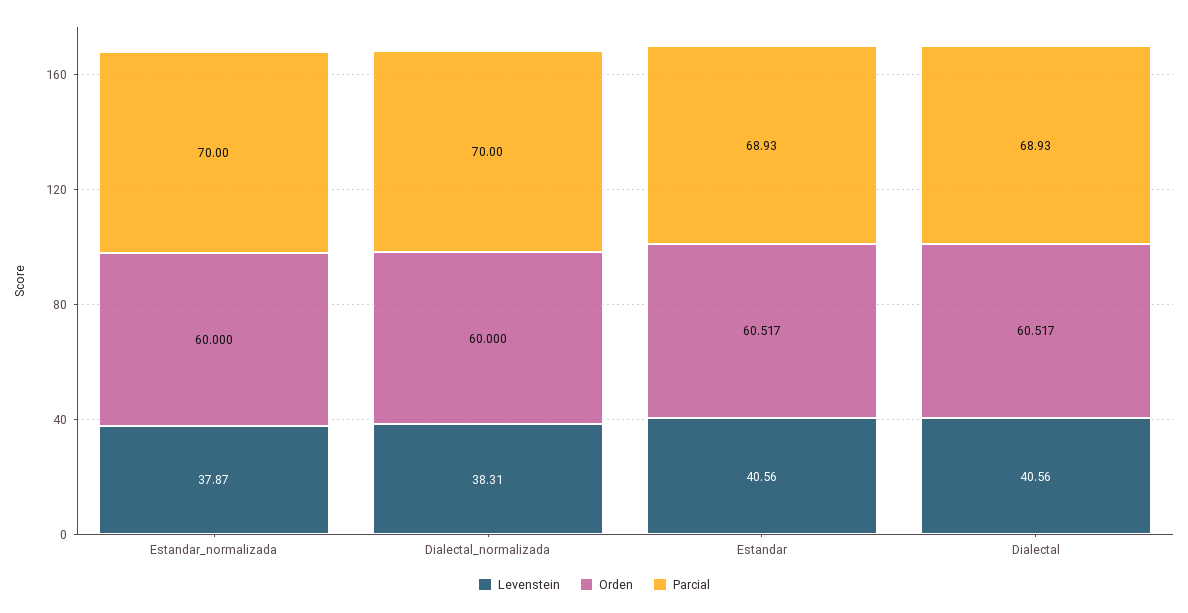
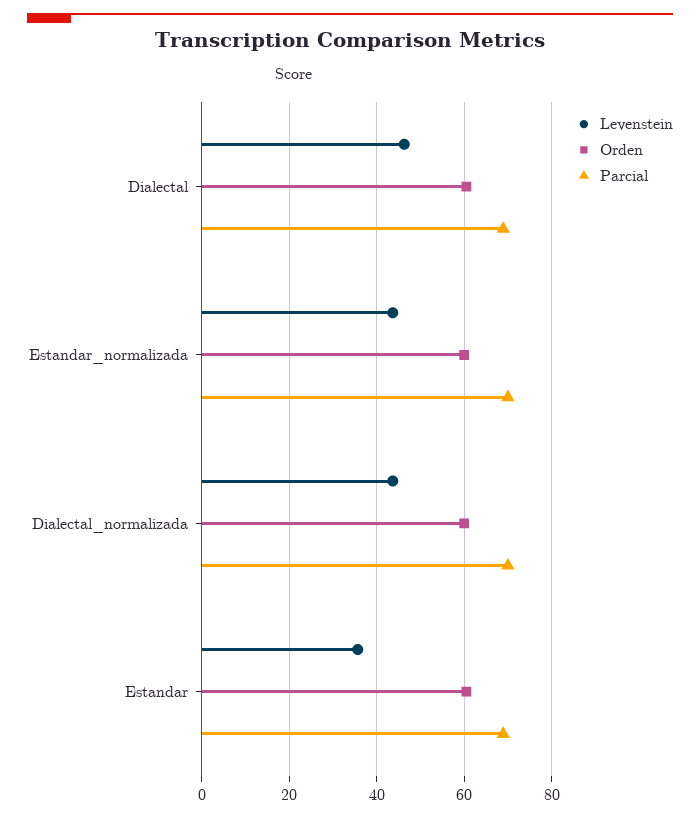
Levenstein, Estandar_normalizada: 37.87 -> 44
Levenstein, Dialectal_normalizada: 38.31 -> 44
Levenstein, Estandar: 40.56 -> 36
Levenstein, Dialectal: 40.56 -> 46

